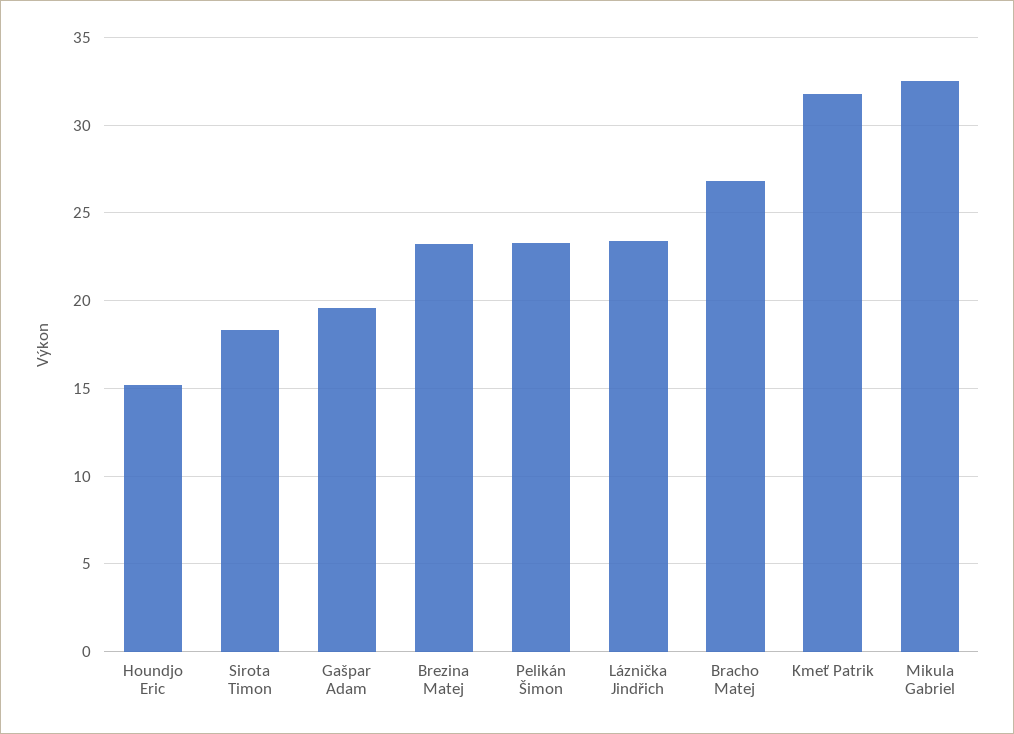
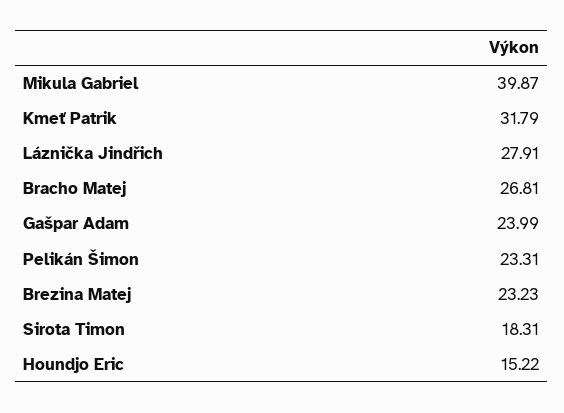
Gašpar Adam: 19.5 -> 23.99
Láznička Jindřich: 23.5 -> 27.91
Mikula Gabriel: 32.5 -> 39.87

